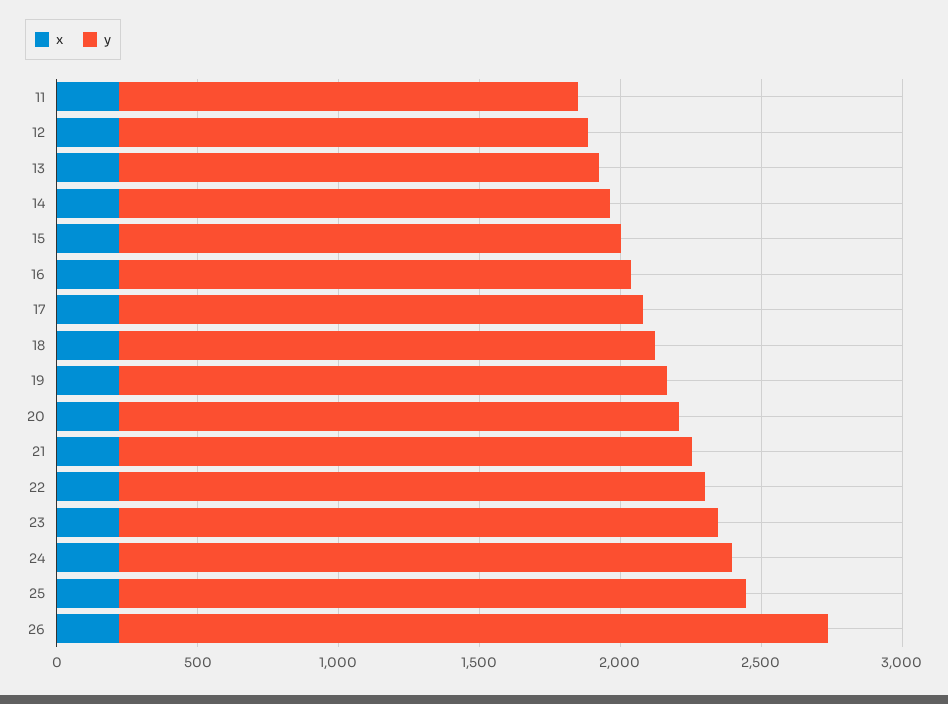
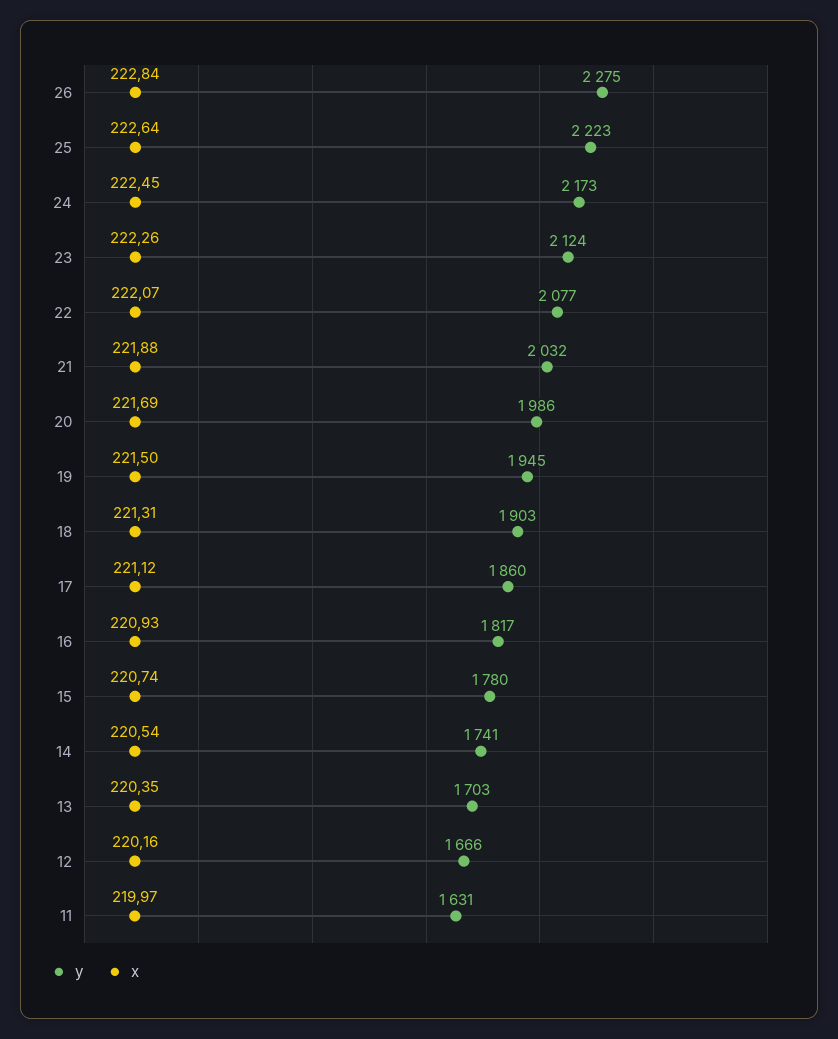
y, 26: 2500 -> 2275

